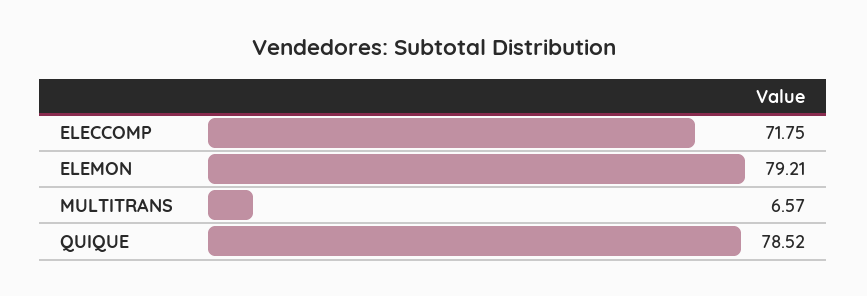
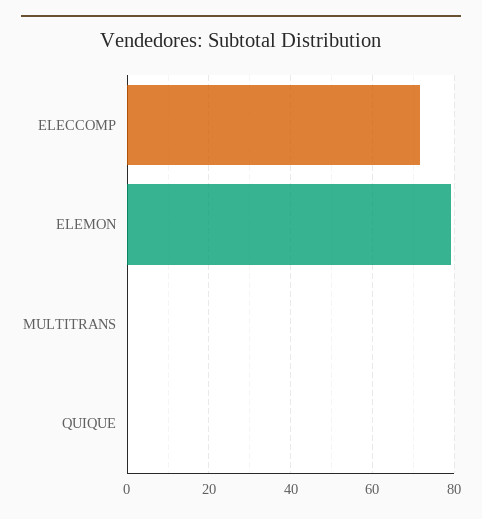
MULTITRANS: 6.57 -> 0
QUIQUE: 78.52 -> 0

